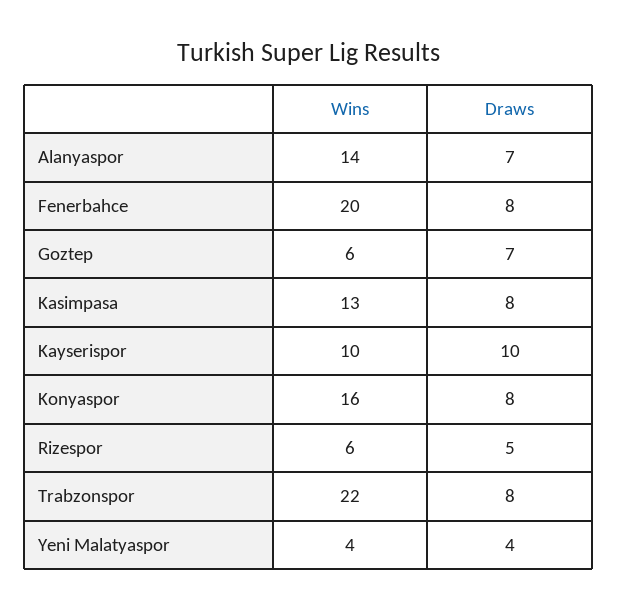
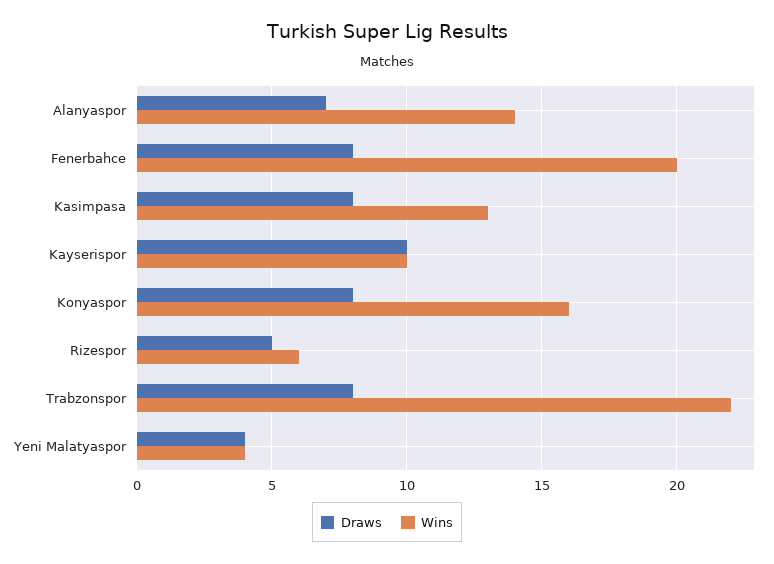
Wins, Goztep: 6 -> none
Draws, Goztep: 7 -> none

